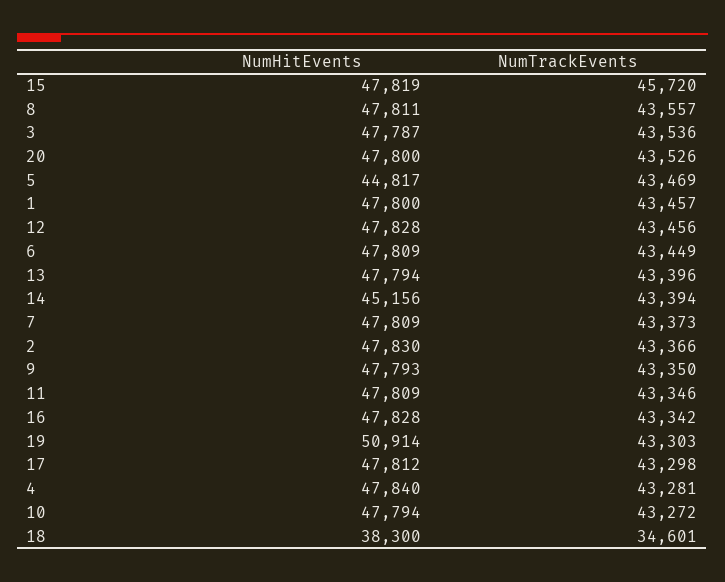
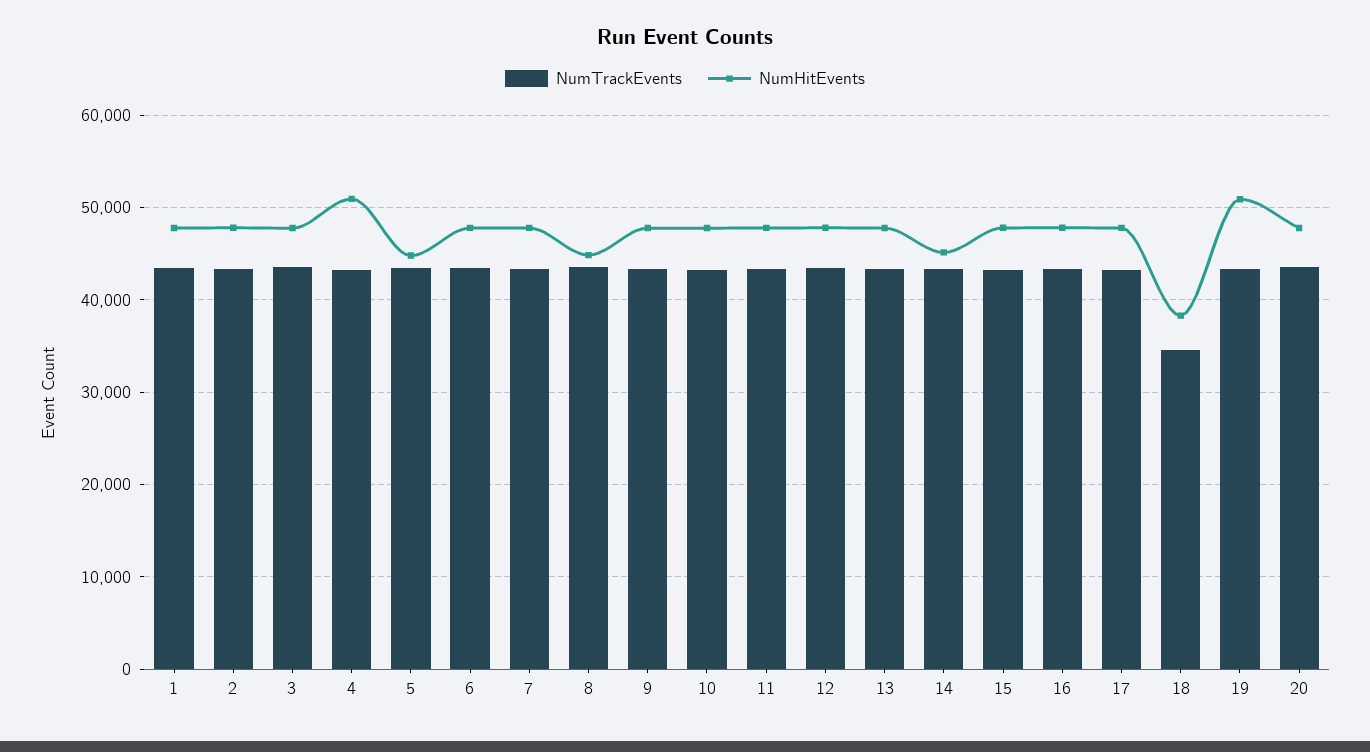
NumTrackEvents, 15: 45720 -> 43000
NumHitEvents, 8: 47811 -> 45000
NumHitEvents, 4: 47840 -> 51000

